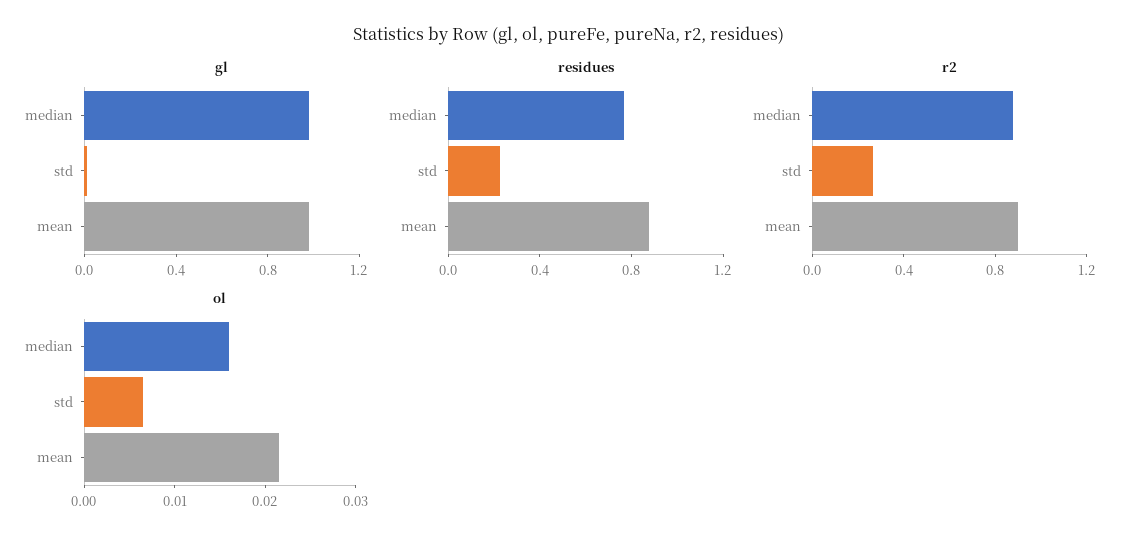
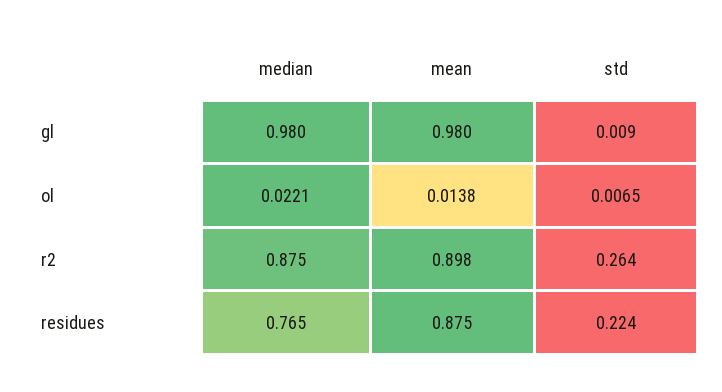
ol, median: 0.016 -> 0.0221
ol, mean: 0.022 -> 0.0138

